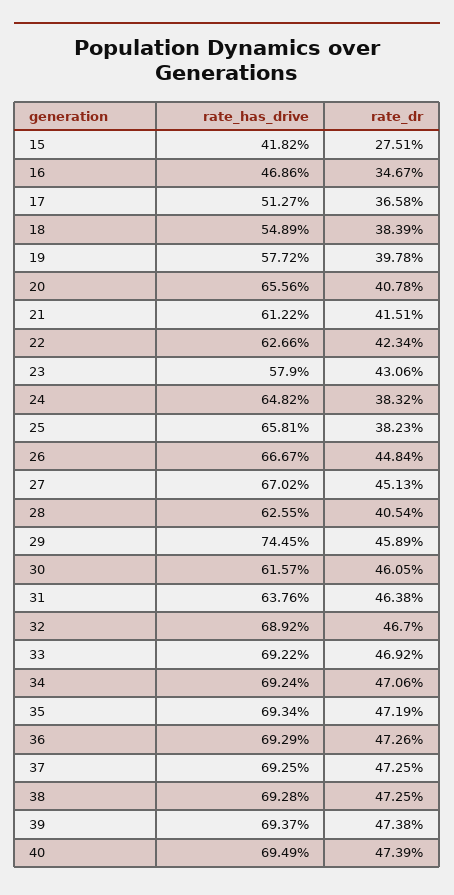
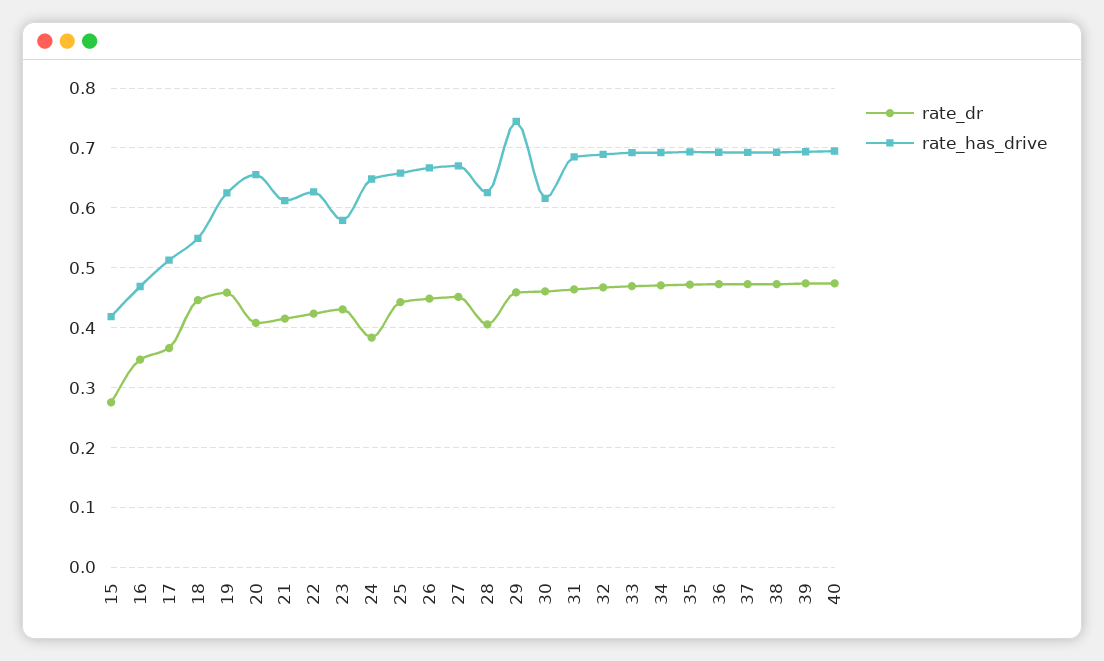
rate_dr, 18: 0.3839 -> 0.44
rate_has_drive, 19: 0.5772 -> 0.62
rate_dr, 19: 0.3978 -> 0.46
rate_dr, 25: 0.3823 -> 0.44
rate_has_drive, 31: 0.6376 -> 0.68

